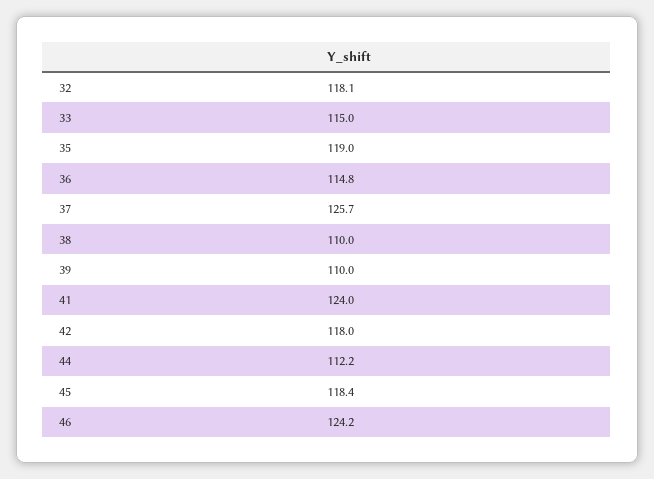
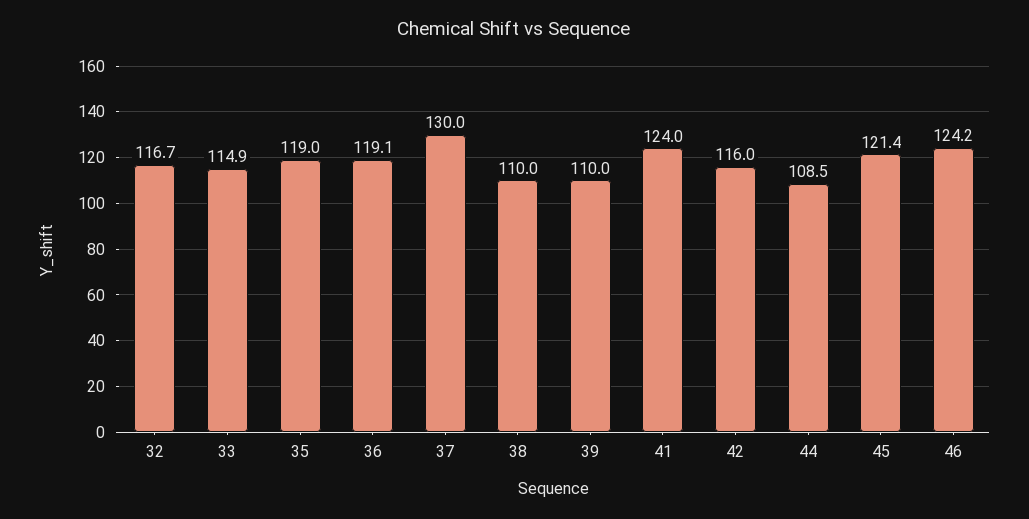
32: 118.1 -> 116.7
33: 115 -> 114.9
36: 114.8 -> 119.1
37: 125.7 -> 130
42: 118 -> 116
44: 112.2 -> 108.5
45: 118.4 -> 121.4

